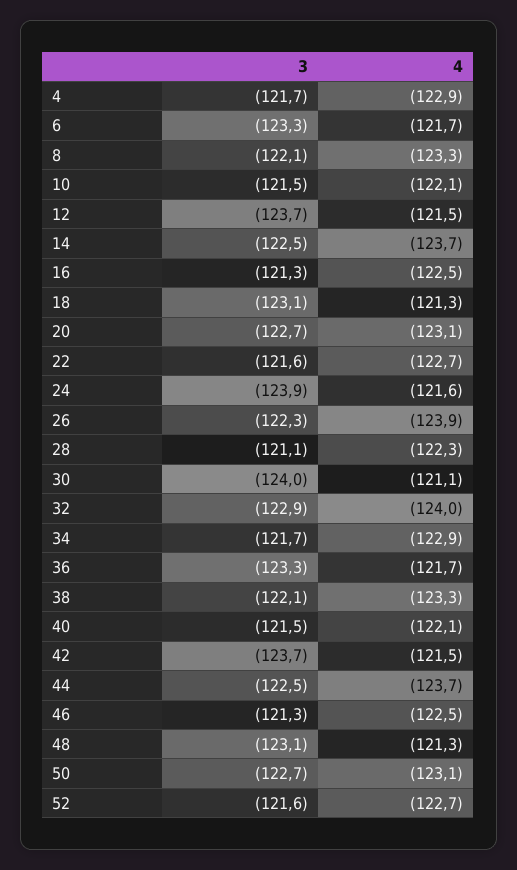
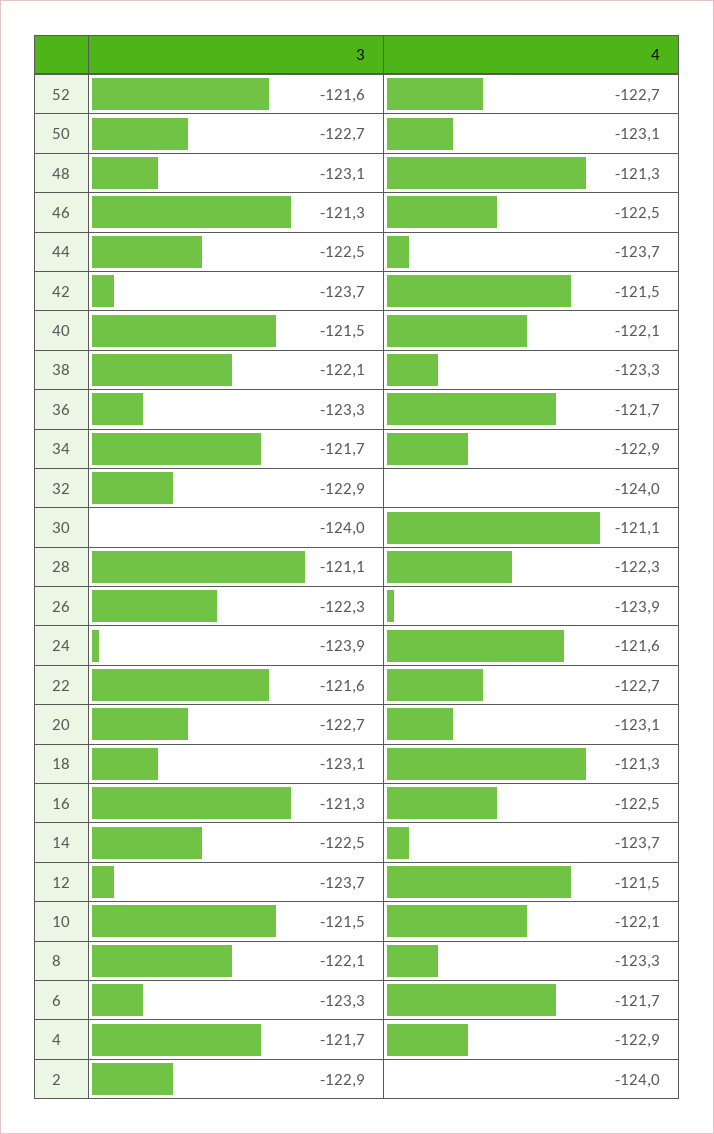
3, 2: none -> -122.9
4, 2: none -> -124

